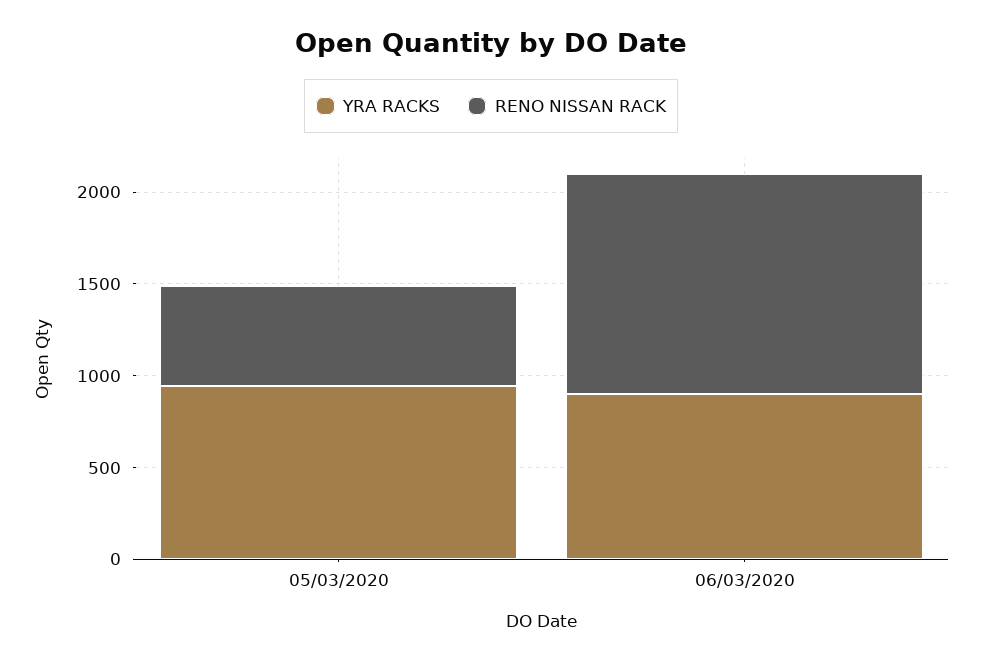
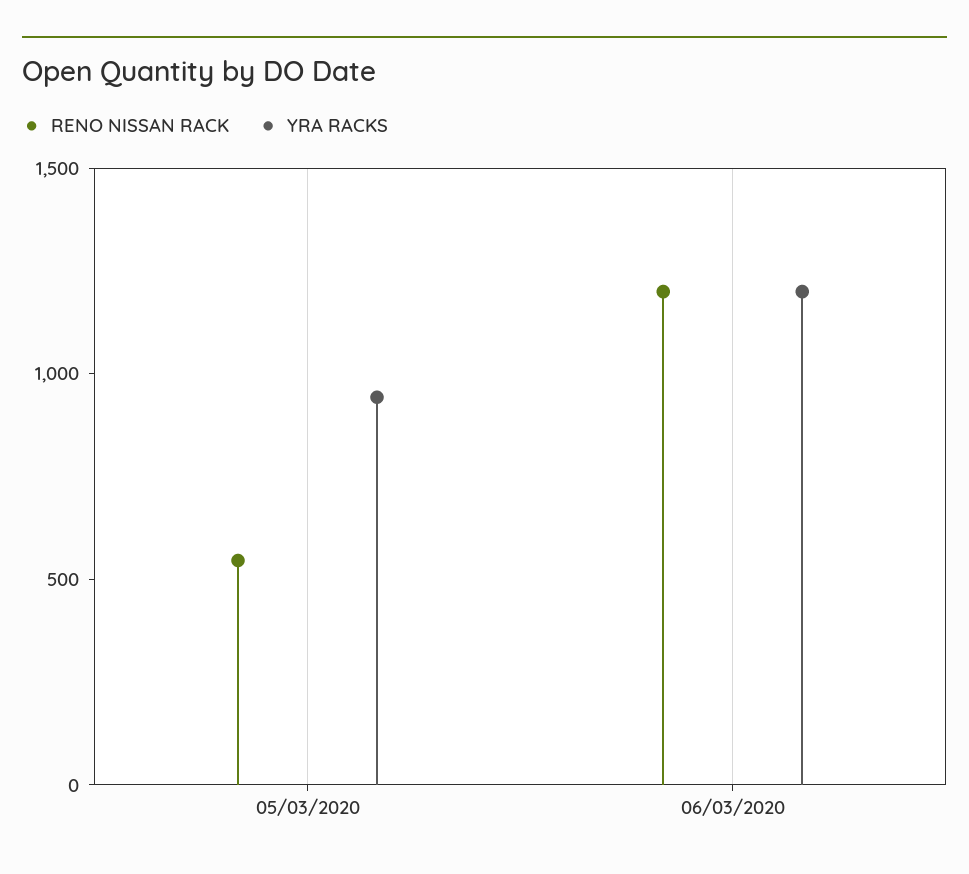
YRA RACKS, 06/03/2020: 900 -> 1200

